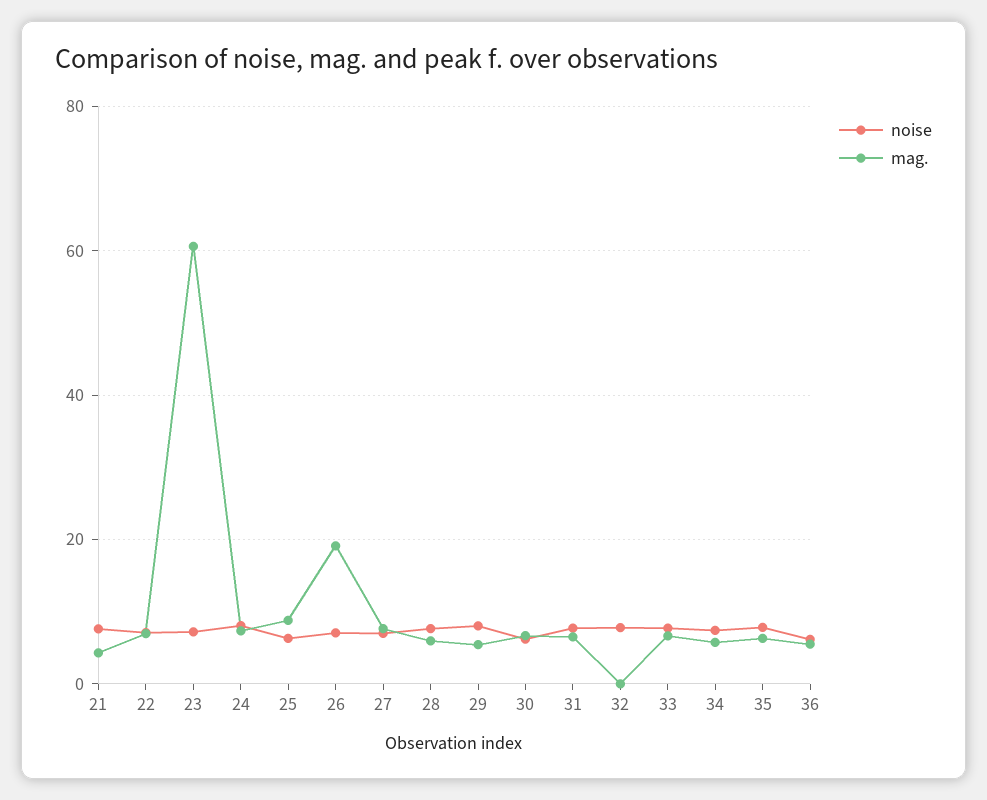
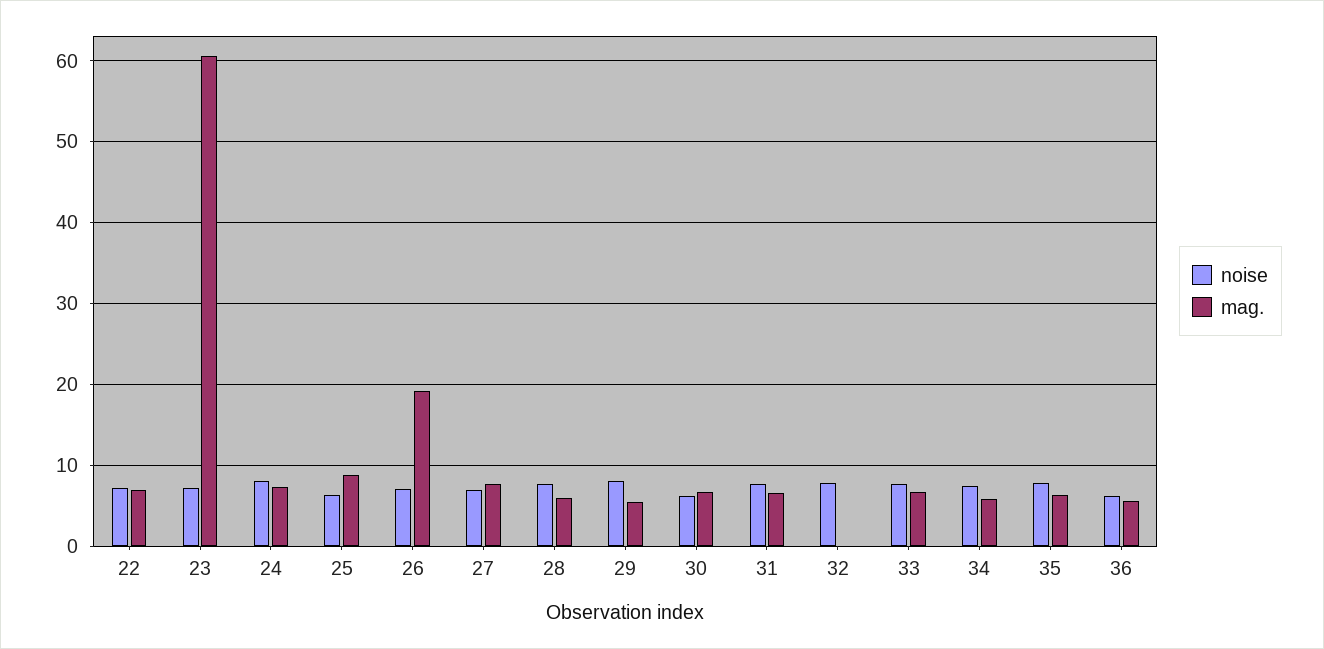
noise, 21: 8 -> none
mag., 21: 4 -> none

